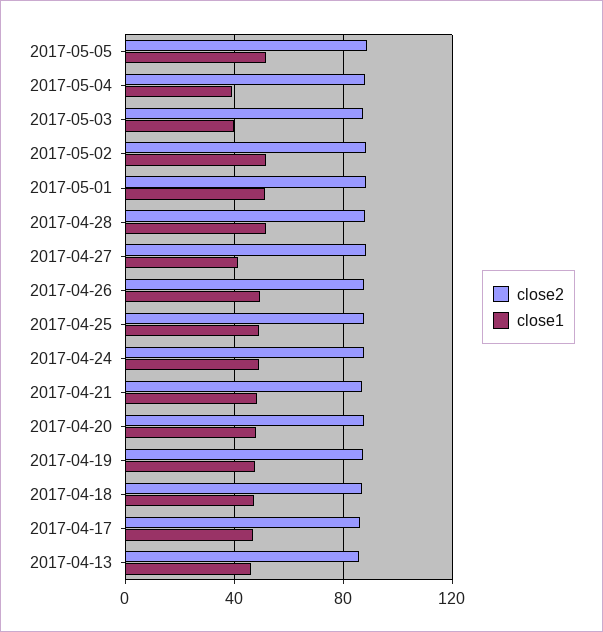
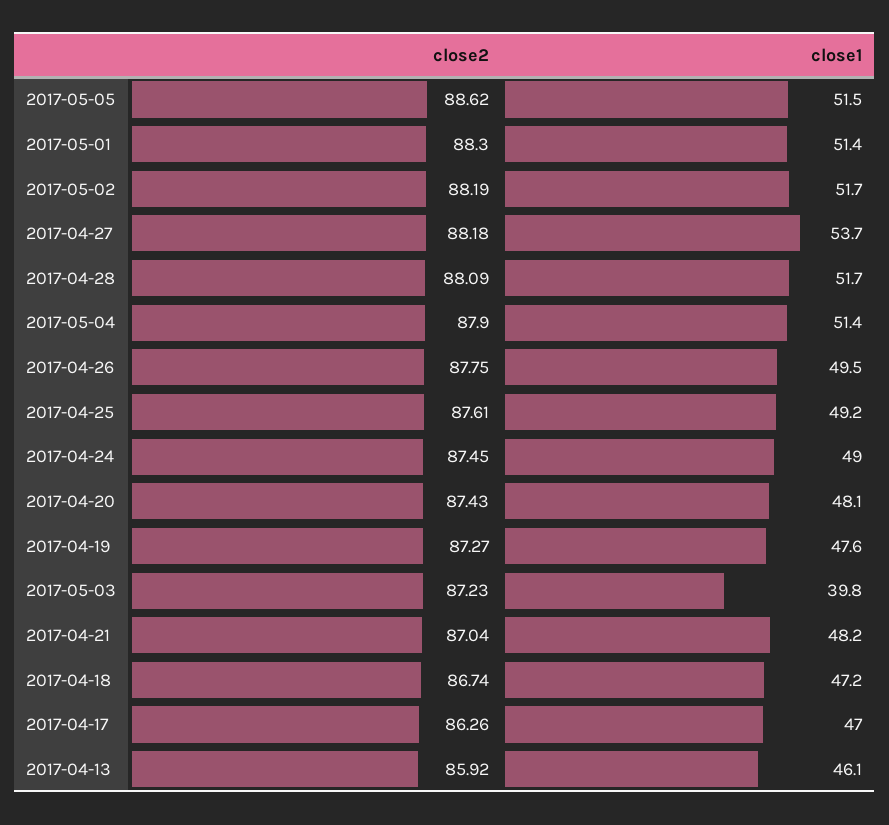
close1, 2017-05-04: 40 -> 51.4
close1, 2017-04-27: 40 -> 53.7

